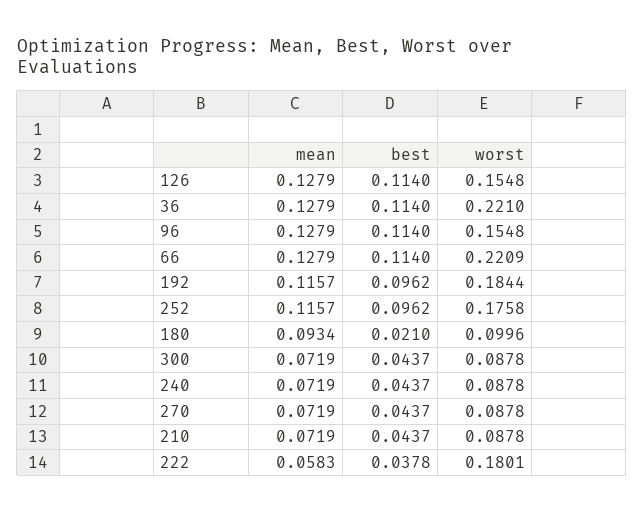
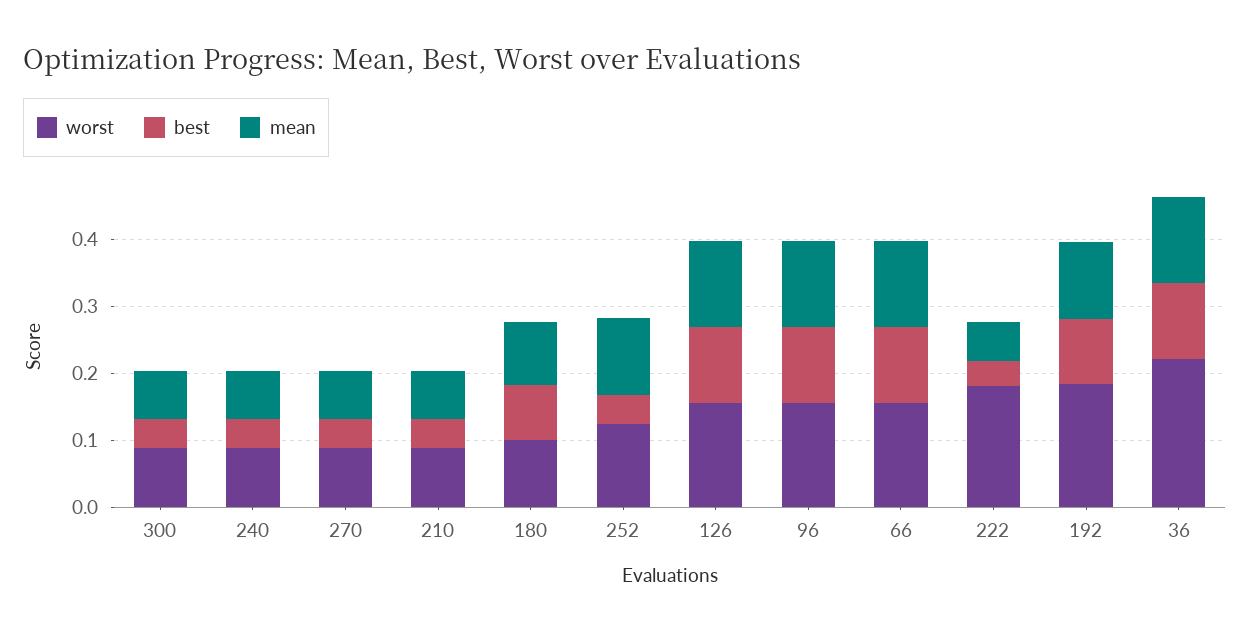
worst, 66: 0.2209 -> 0.16
best, 252: 0.0962 -> 0.04
worst, 252: 0.1758 -> 0.12
best, 180: 0.021 -> 0.08

